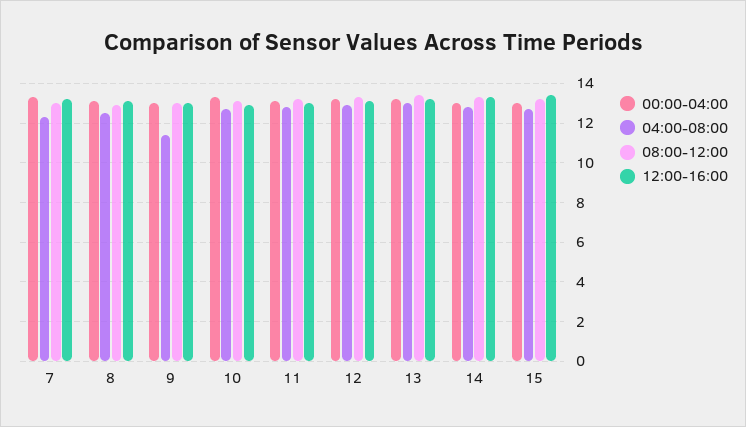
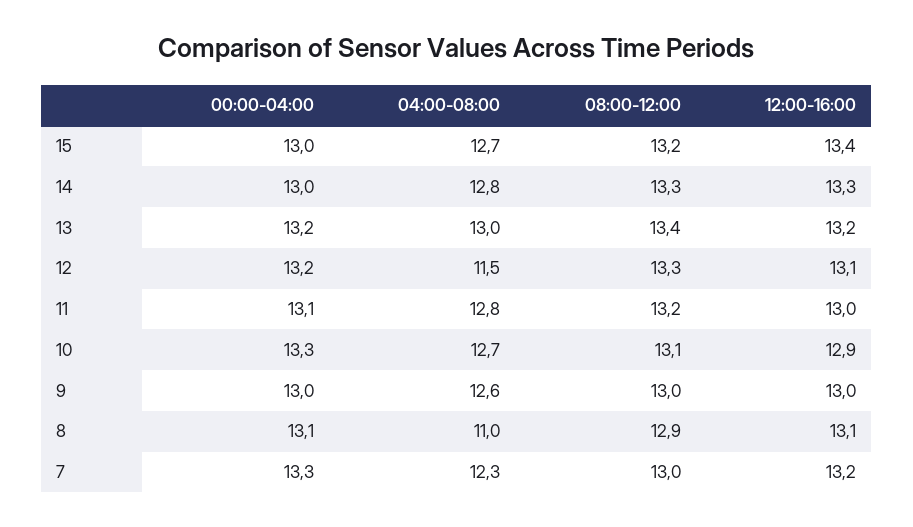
04:00-08:00, 8: 12.5 -> 11
04:00-08:00, 9: 11.5 -> 12.6
04:00-08:00, 12: 13 -> 11.5

